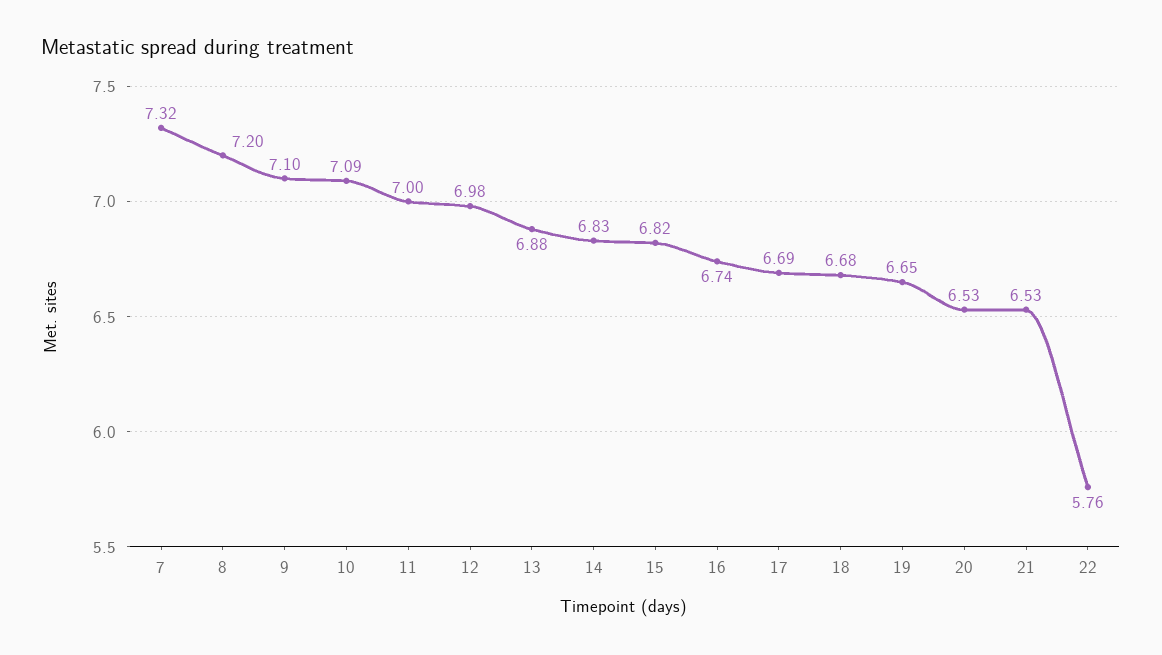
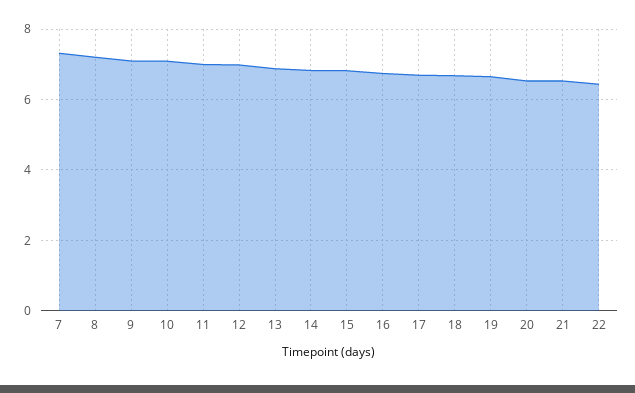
22: 5.76 -> 6.4

